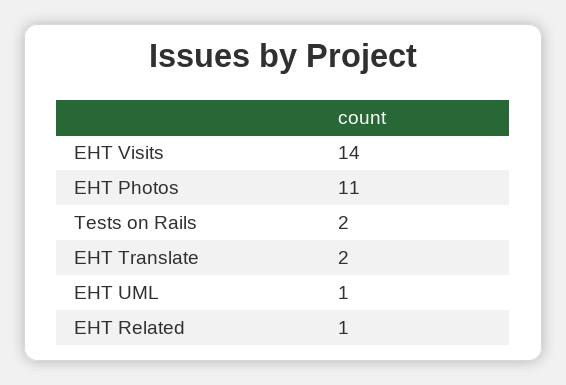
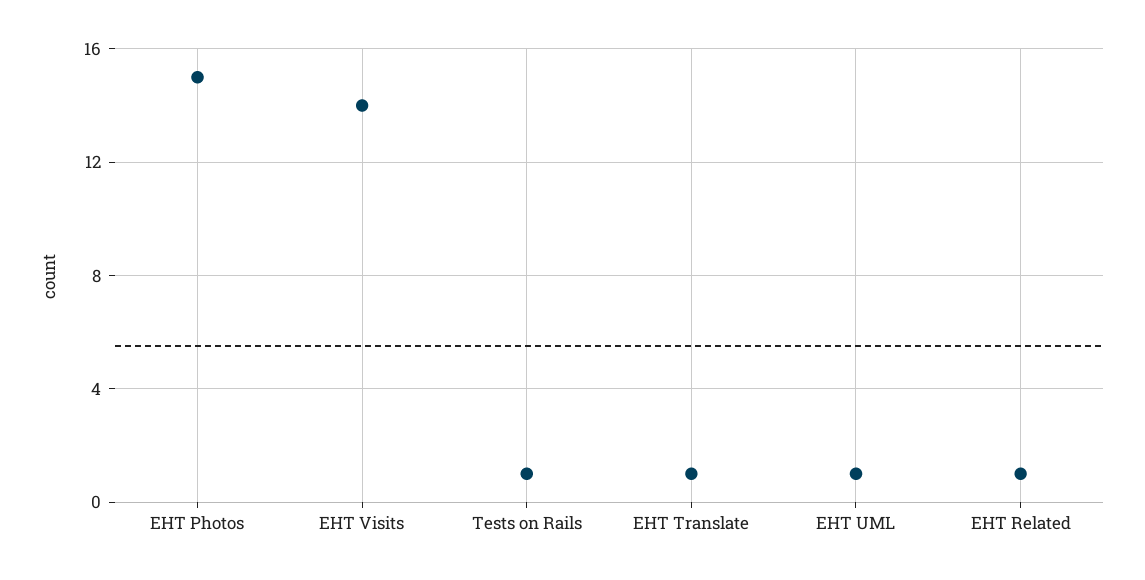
EHT Photos: 11 -> 15
Tests on Rails: 2 -> 1
EHT Translate: 2 -> 1

